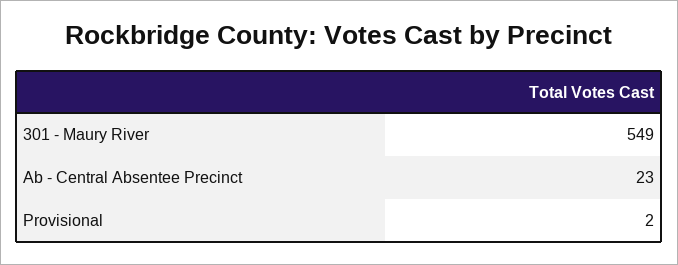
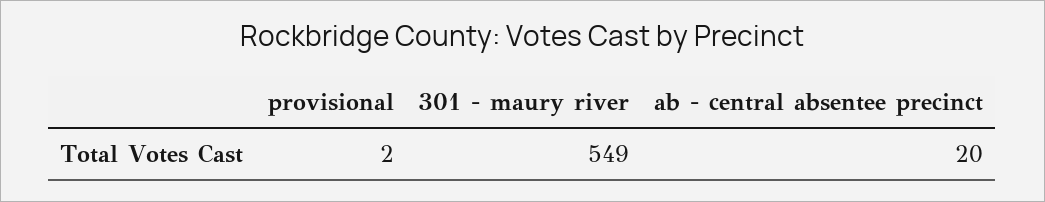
Ab - Central Absentee Precinct: 23 -> 20

